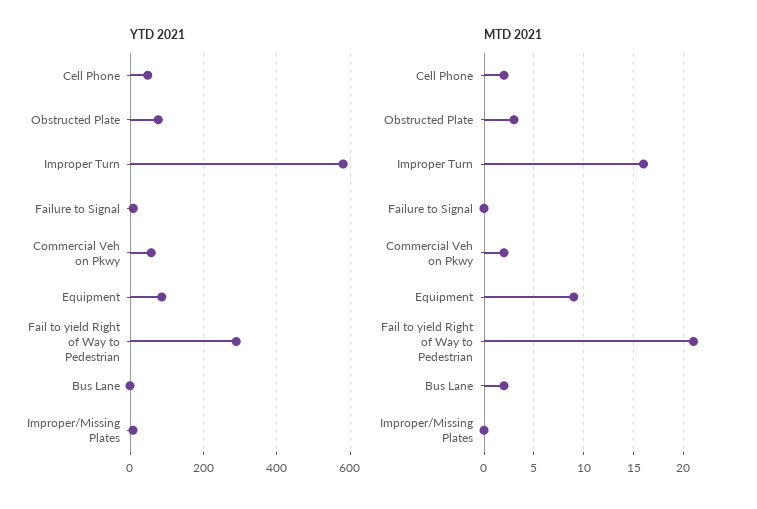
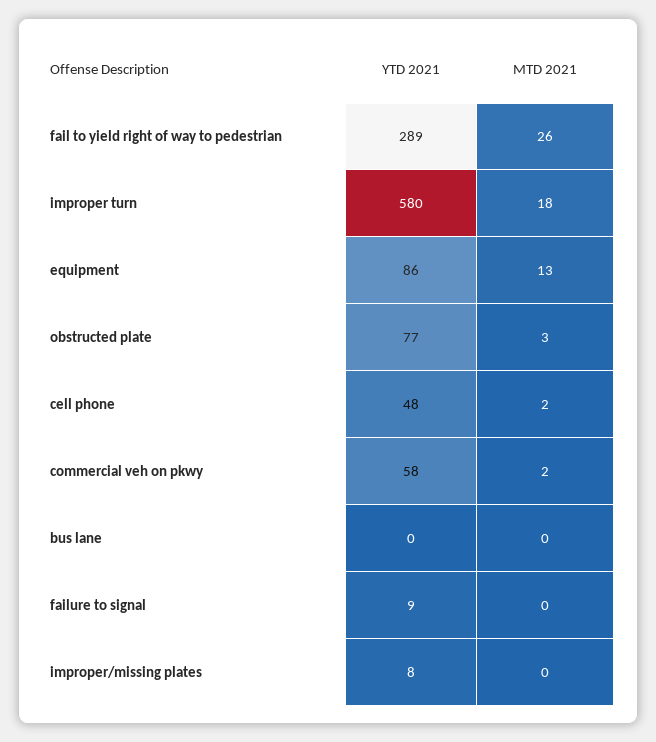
MTD 2021, Improper Turn: 16 -> 18
MTD 2021, Equipment: 9 -> 13
MTD 2021, Fail to yield Right of Way to Pedestrian: 21 -> 26
MTD 2021, Bus Lane: 2 -> 0

